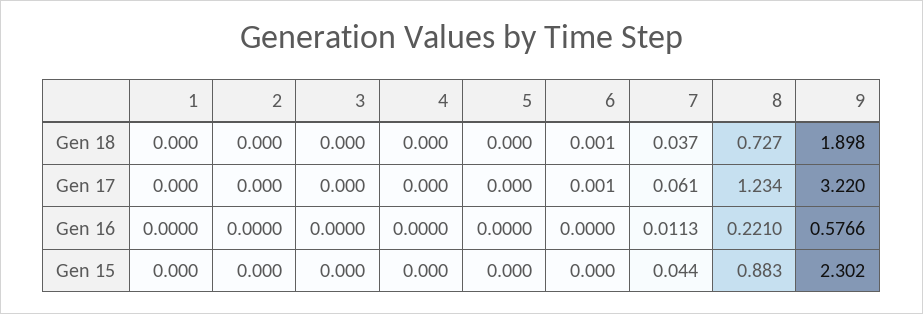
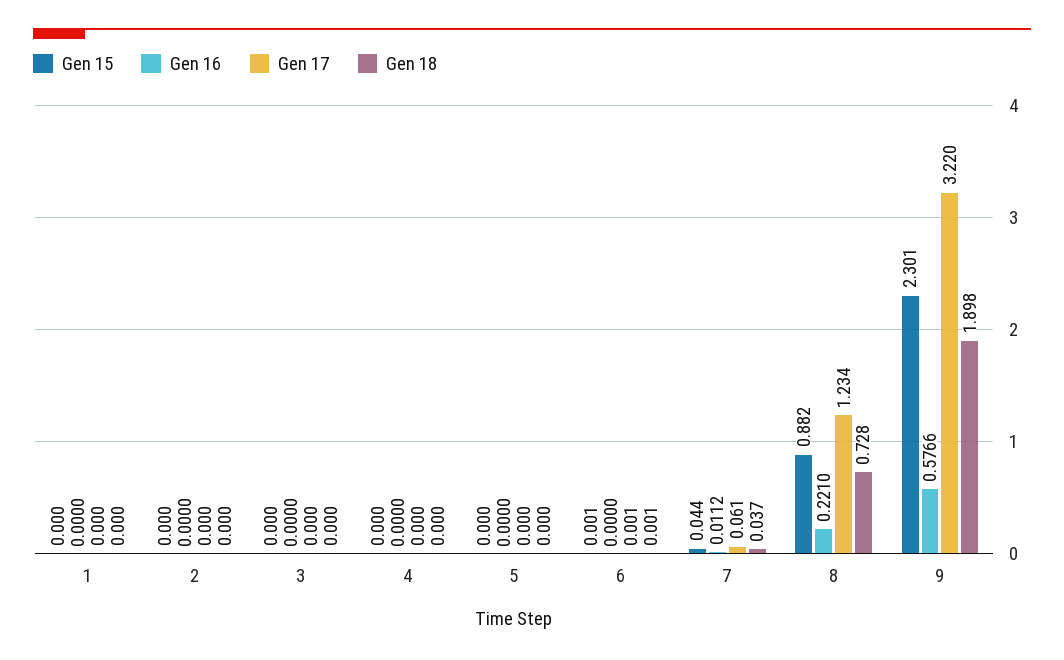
Gen 18, 8: 0.727 -> 0.728
Gen 16, 7: 0.0113 -> 0.0112
Gen 15, 6: 0 -> 0.001
Gen 15, 8: 0.883 -> 0.882
Gen 15, 9: 2.302 -> 2.301

